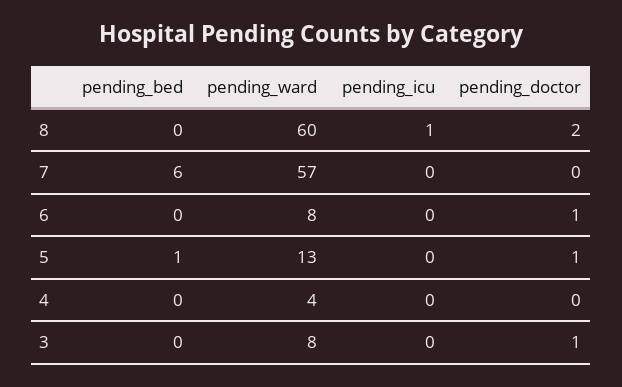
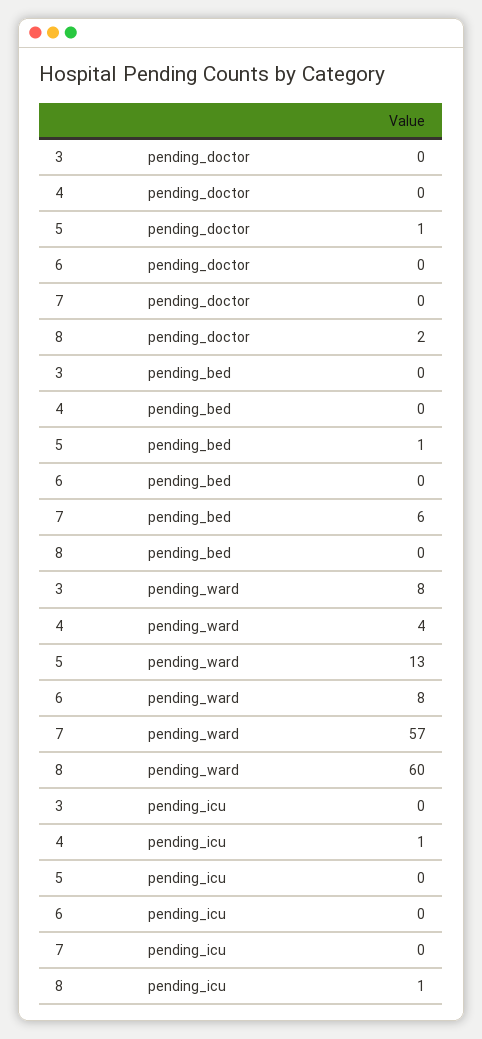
pending_doctor, 6: 1 -> 0
pending_icu, 4: 0 -> 1
pending_doctor, 3: 1 -> 0

